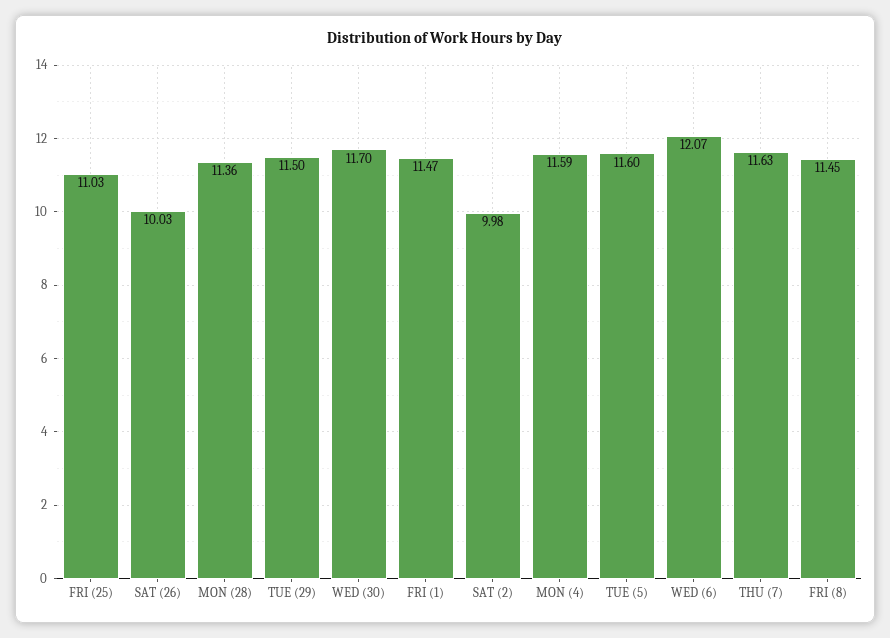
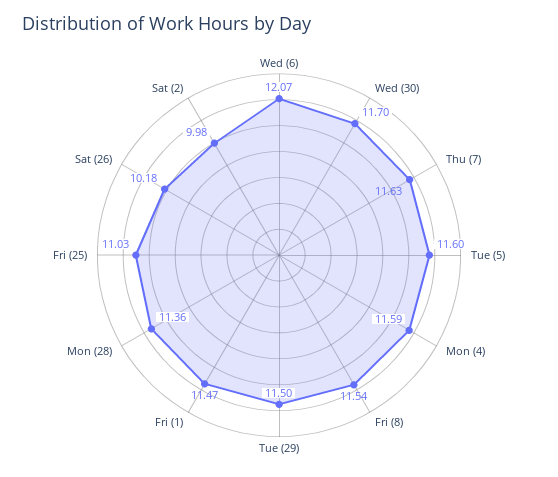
SAT (26): 10.03 -> 10.18
FRI (8): 11.45 -> 11.54

